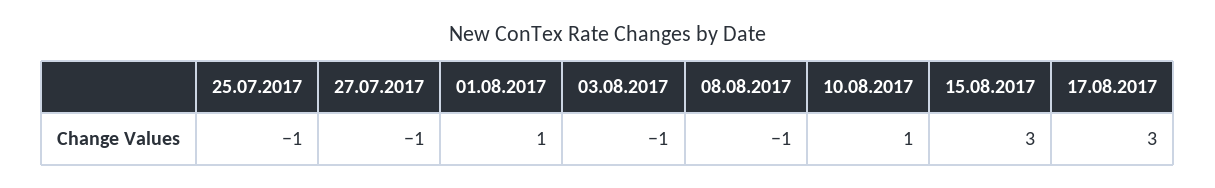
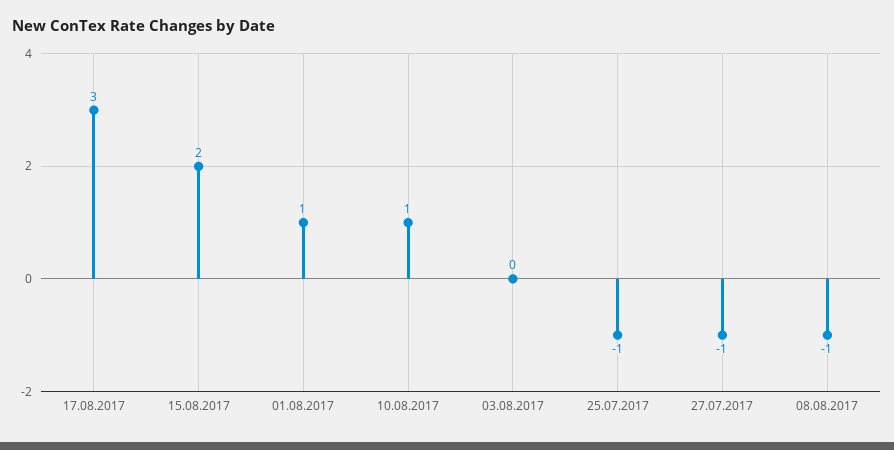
03.08.2017: -1 -> 0
15.08.2017: 3 -> 2

